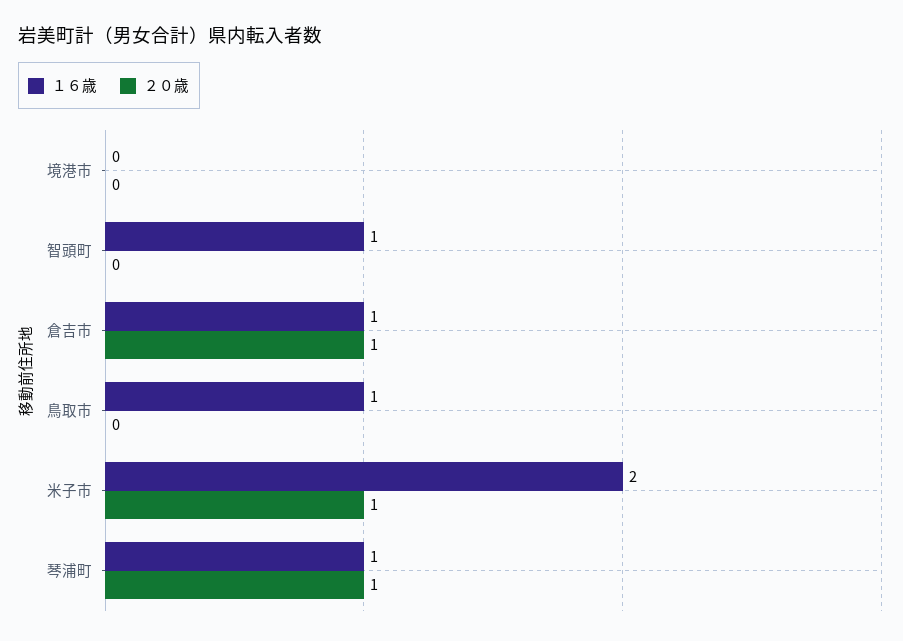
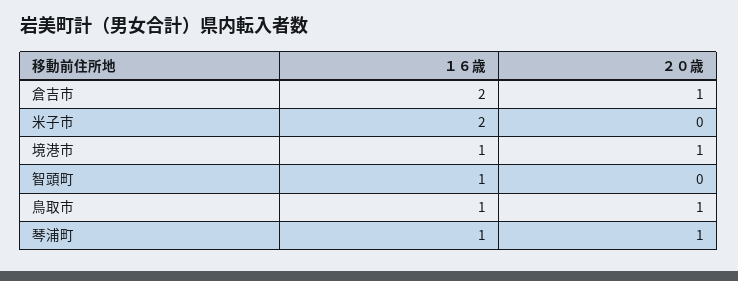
１６歳, 境港市: 0 -> 1
２０歳, 境港市: 0 -> 1
１６歳, 倉吉市: 1 -> 2
２０歳, 鳥取市: 0 -> 1
２０歳, 米子市: 1 -> 0

